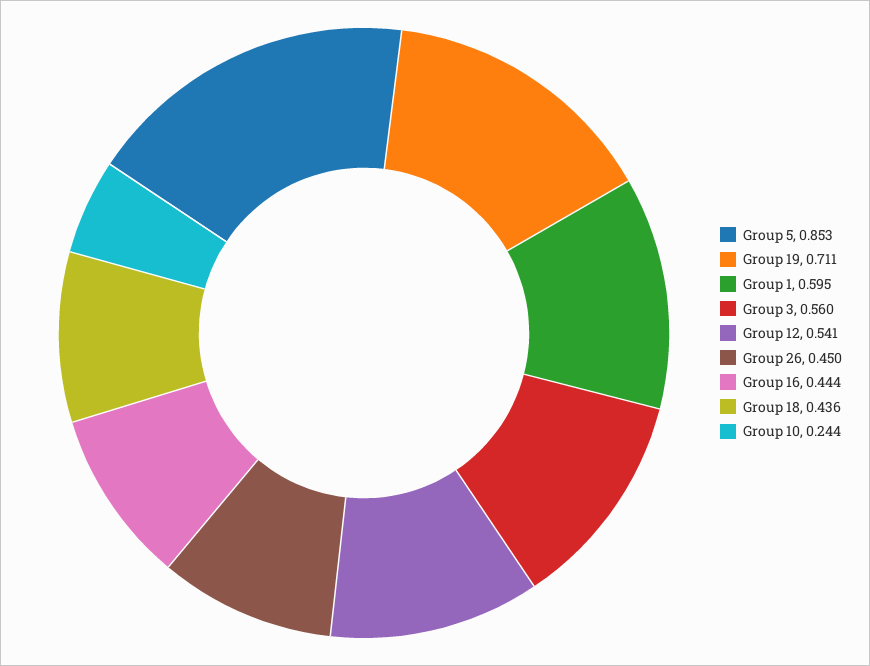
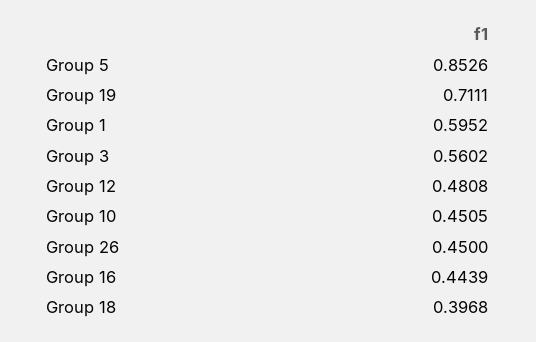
Group 12: 0.541 -> 0.4808
Group 18: 0.436 -> 0.3968
Group 10: 0.244 -> 0.4505

